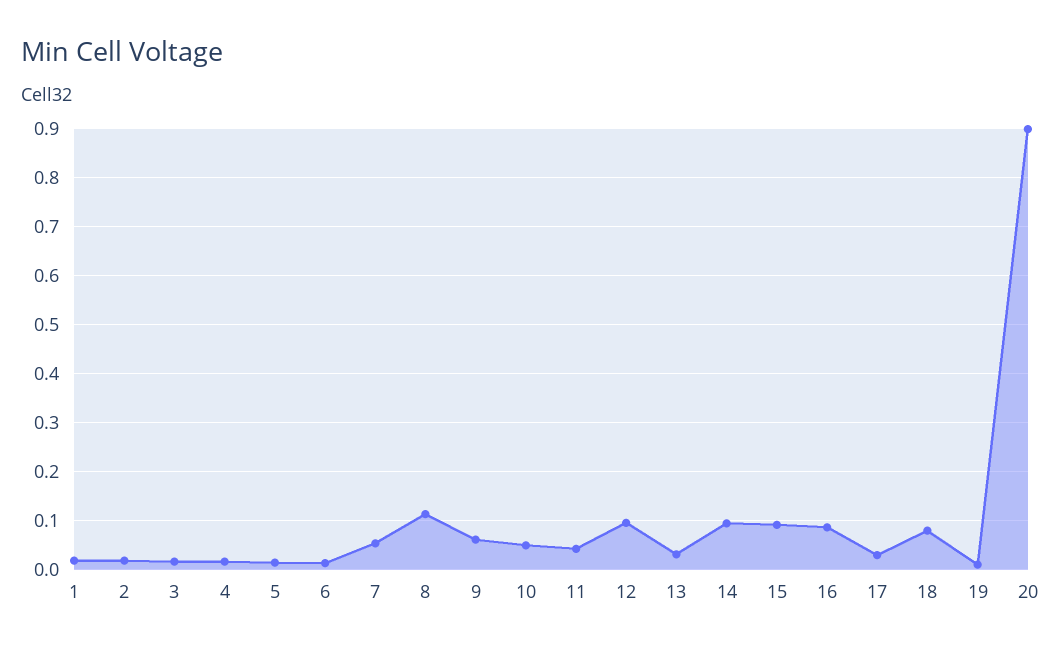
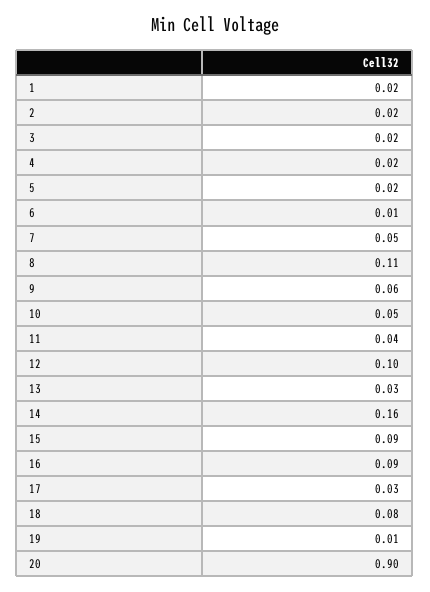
14: 0.1 -> 0.16

